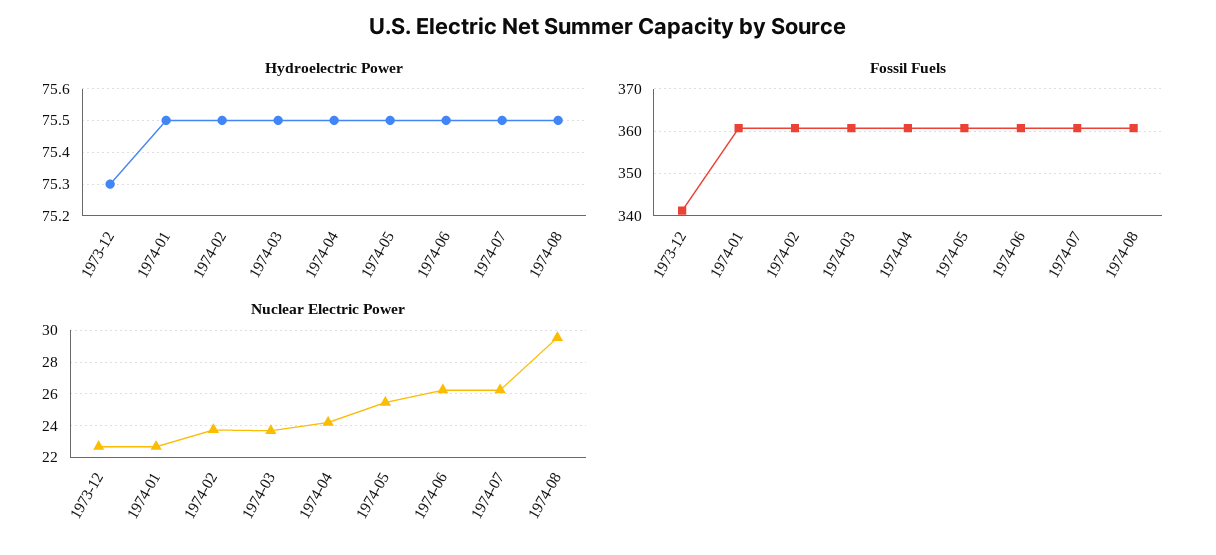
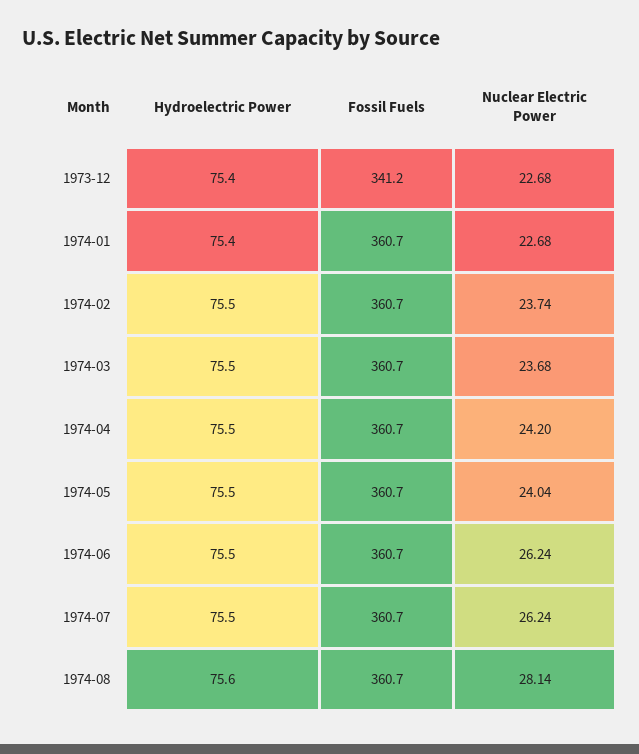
Hydroelectric Power, 1973-12: 75.3 -> 75.4
Hydroelectric Power, 1974-01: 75.5 -> 75.4
Hydroelectric Power, 1974-08: 75.5 -> 75.6
Nuclear Electric Power, 1974-05: 25.5 -> 24.04
Nuclear Electric Power, 1974-08: 29.5 -> 28.14

